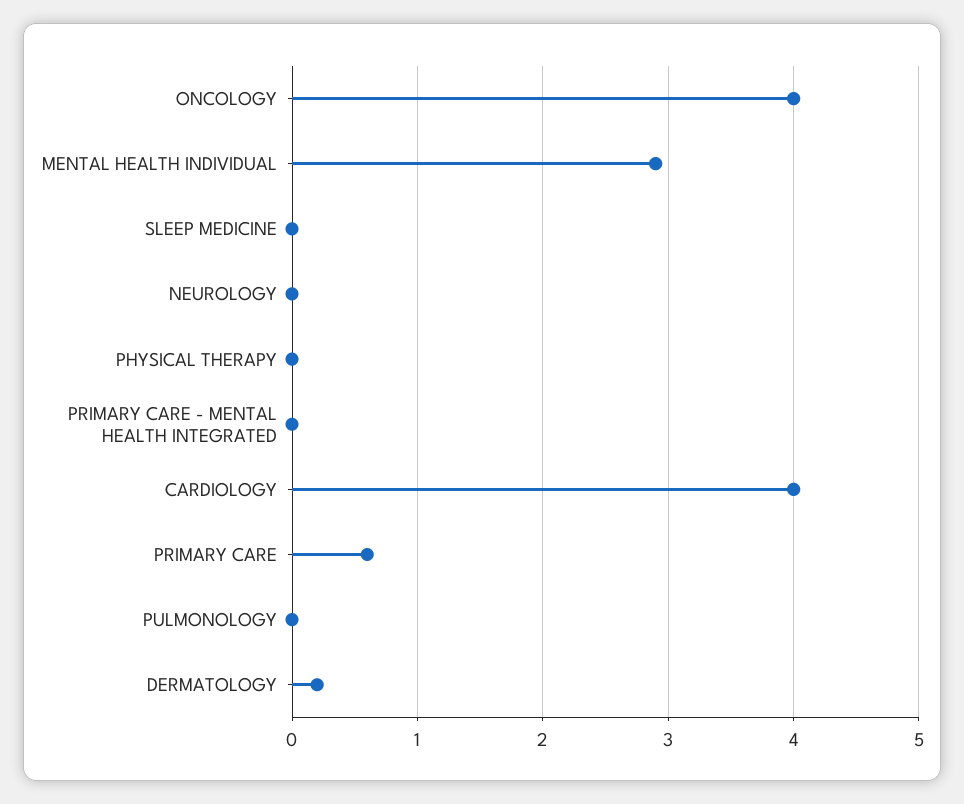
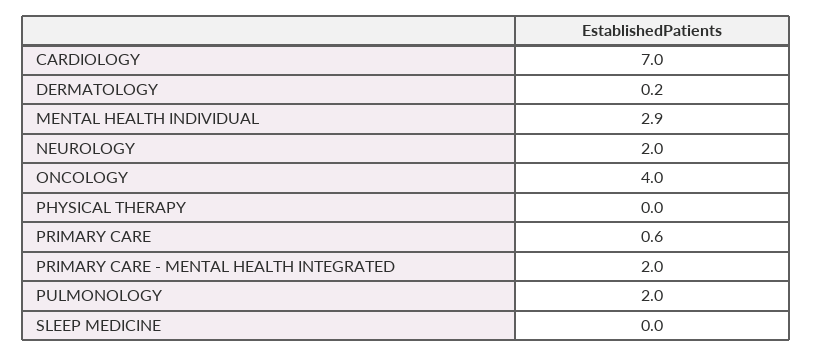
NEUROLOGY: 0 -> 2
PRIMARY CARE - MENTAL HEALTH INTEGRATED: 0 -> 2
CARDIOLOGY: 4 -> 7
PULMONOLOGY: 0 -> 2

